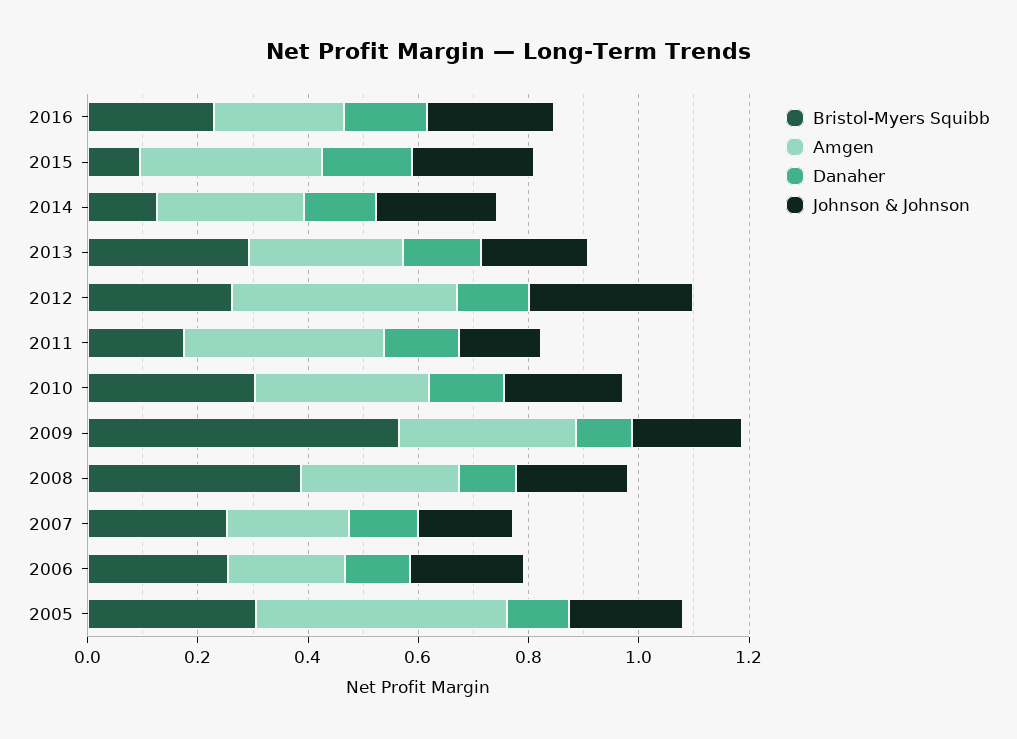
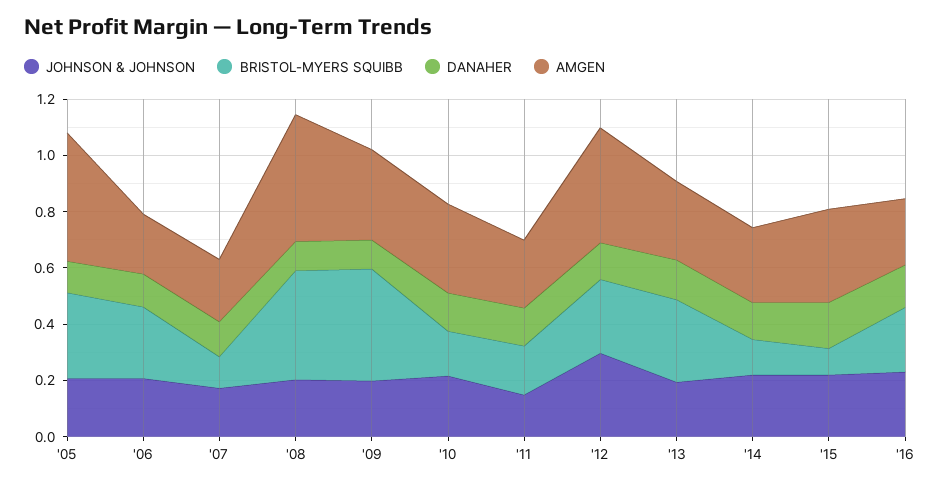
Amgen, 2011: 0.35 -> 0.25
Bristol-Myers Squibb, 2010: 0.3 -> 0.15
Bristol-Myers Squibb, 2009: 0.55 -> 0.4
Amgen, 2008: 0.3 -> 0.45
Bristol-Myers Squibb, 2007: 0.25 -> 0.1

